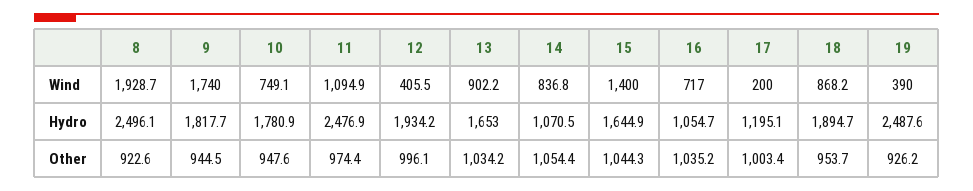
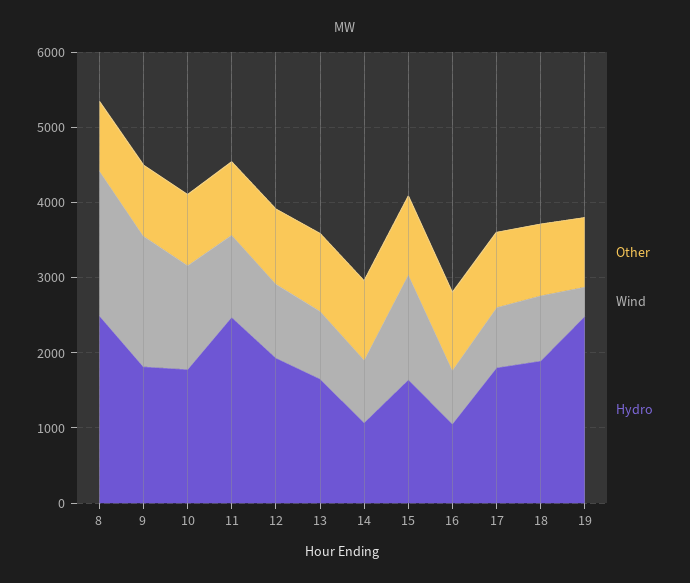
Wind, 10: 749.1 -> 1400
Wind, 12: 405.5 -> 1000
Wind, 17: 200 -> 800
Hydro, 17: 1195.1 -> 1800

